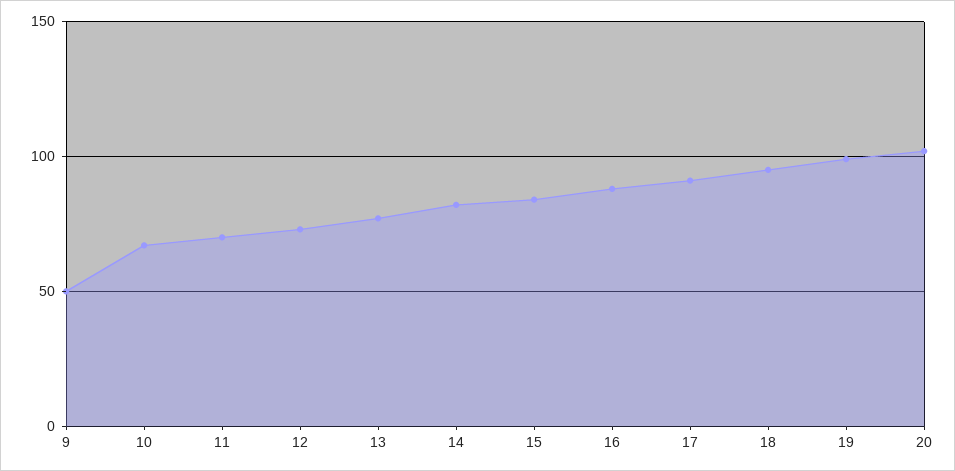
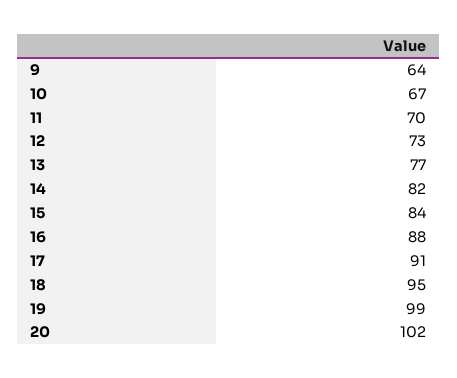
9: 50 -> 64

